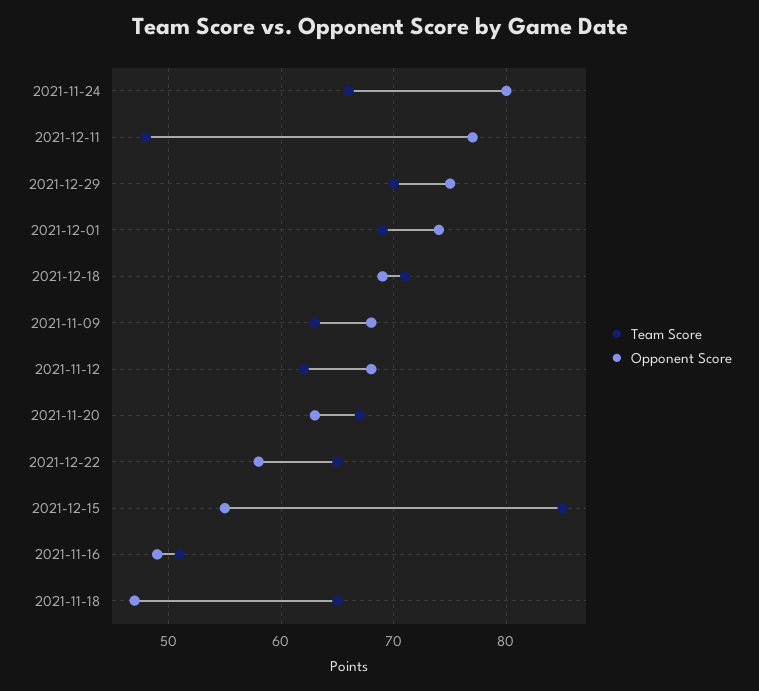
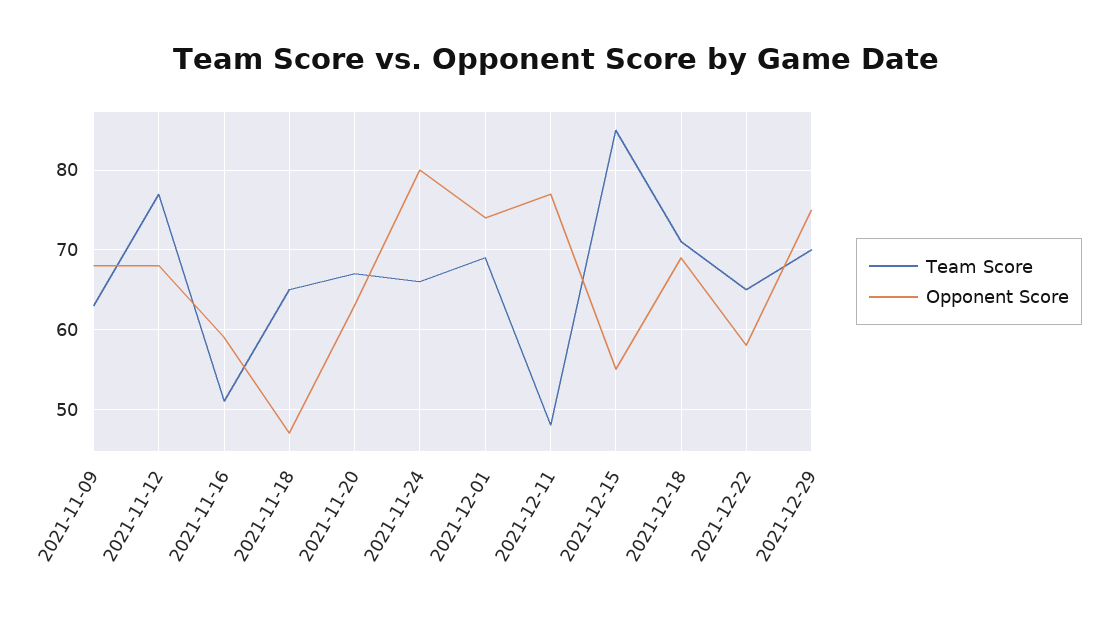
Team Score, 2021-11-12: 62 -> 77
Opponent Score, 2021-11-16: 49 -> 59

